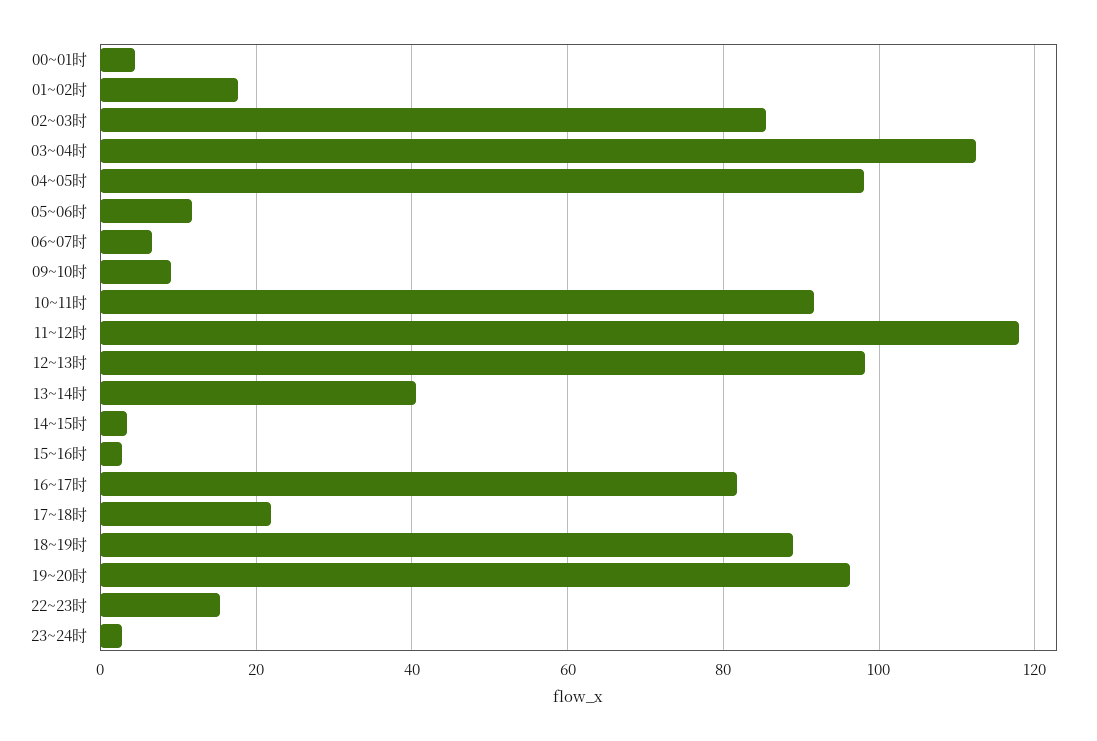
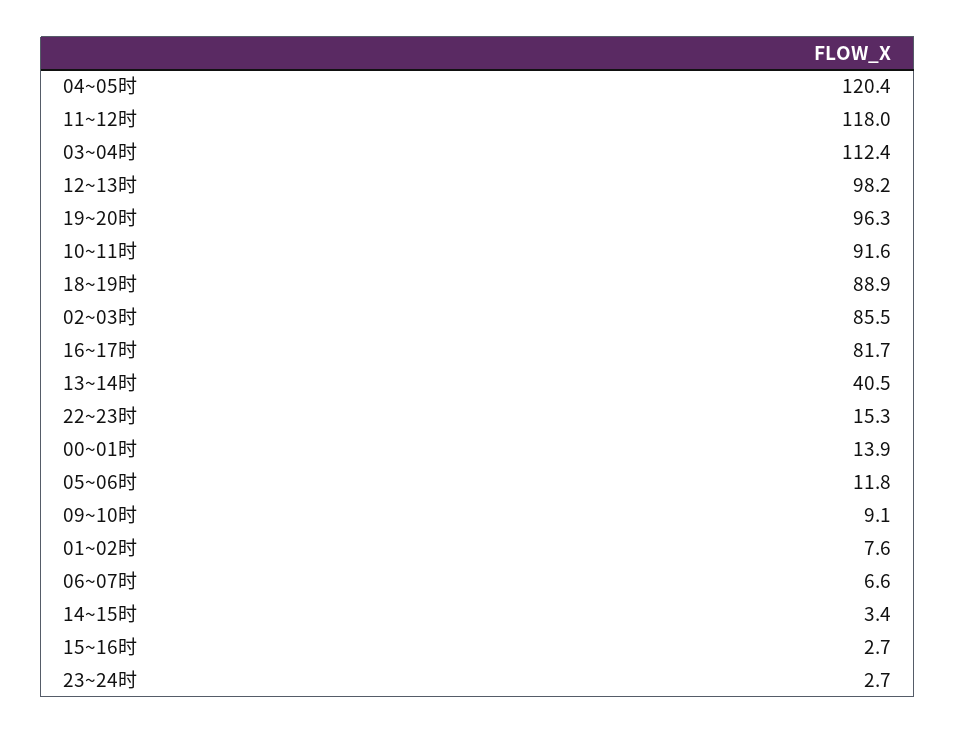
00~01时: 4 -> 13.9
01~02时: 18 -> 7.6
04~05时: 98 -> 120.4
17~18时: 22 -> none

